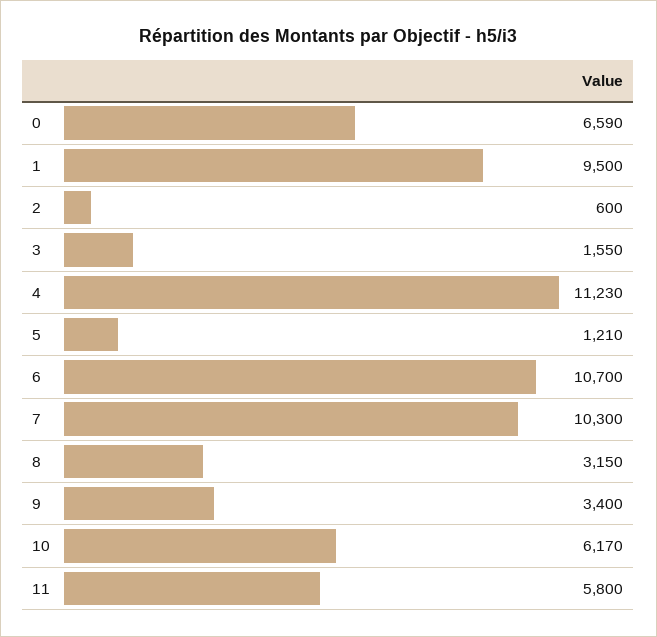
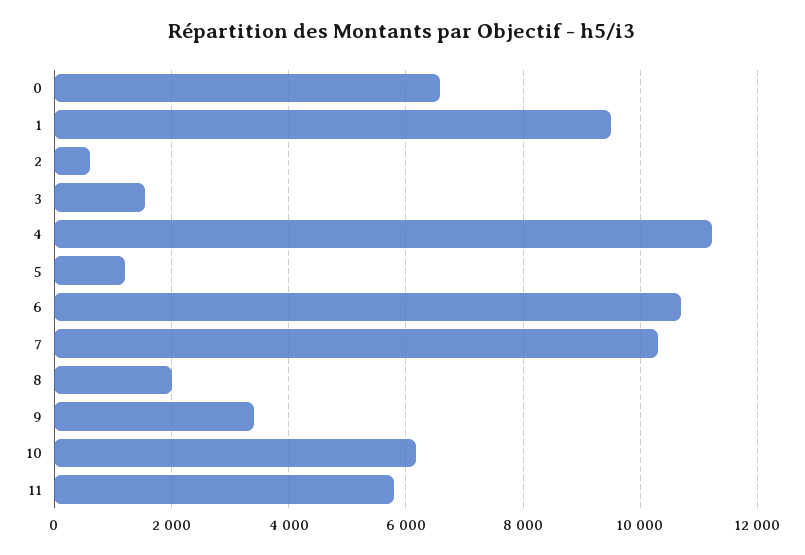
8: 3150 -> 2000

